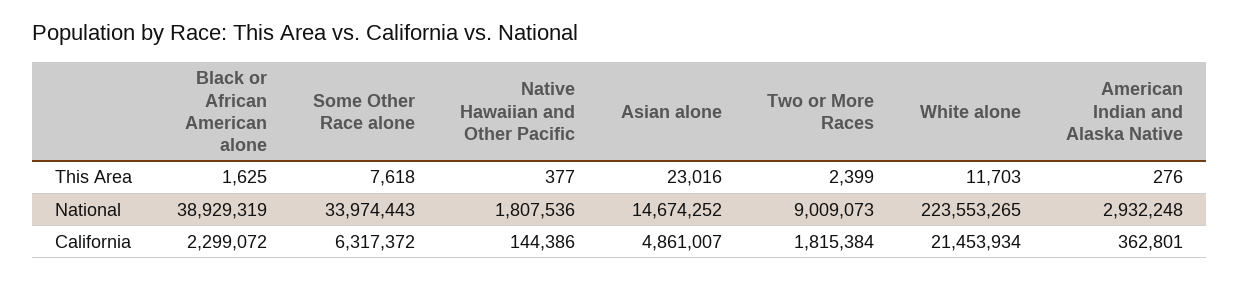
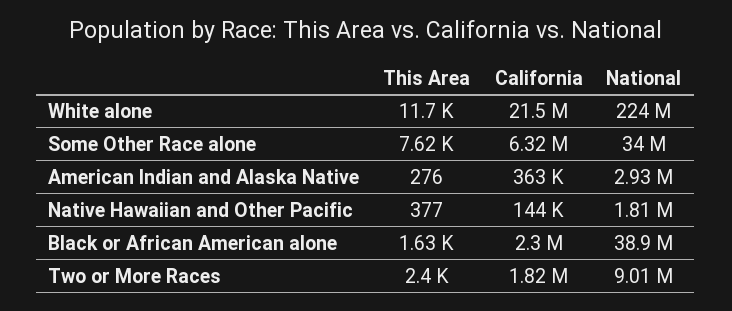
Asian alone, This Area: 23016 -> none
Asian alone, National: 14674252 -> none
Asian alone, California: 4861007 -> none

